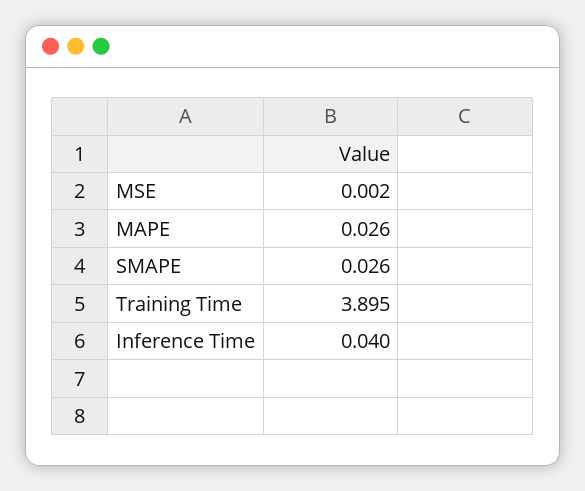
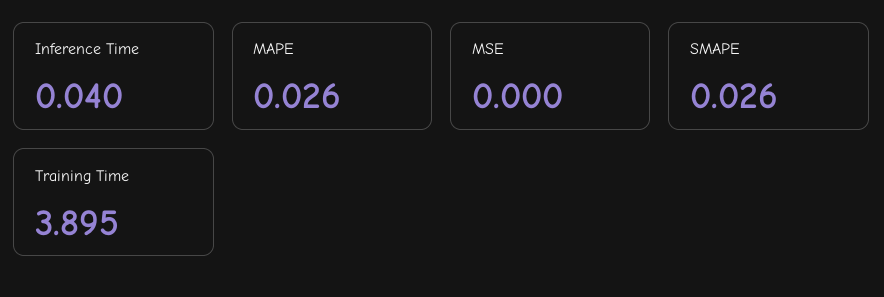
MSE: 0.002 -> 0

